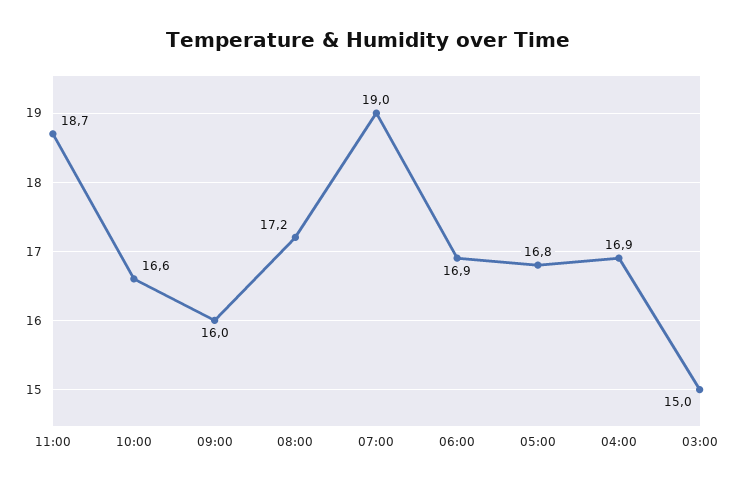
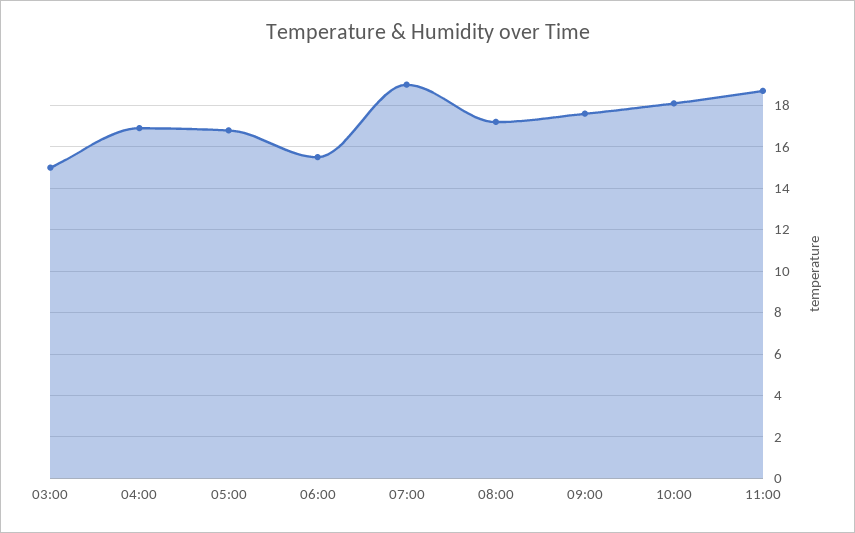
10:00: 16.6 -> 18
09:00: 16 -> 17.5
06:00: 16.9 -> 15.5

